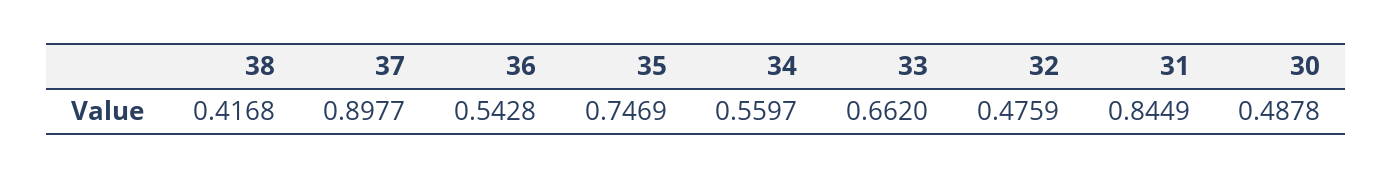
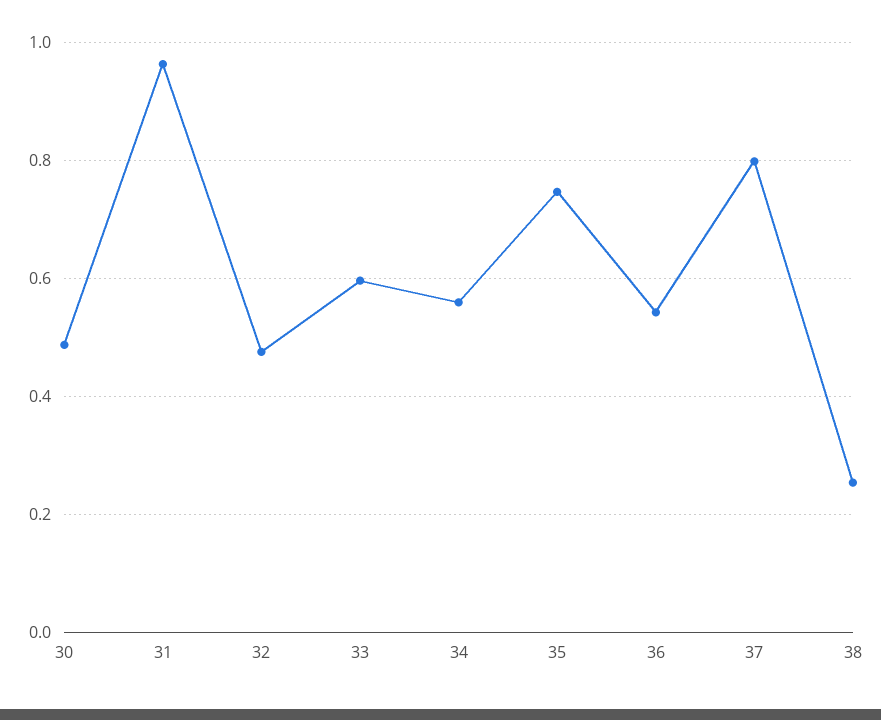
38: 0.4168 -> 0.26
37: 0.8977 -> 0.8
33: 0.662 -> 0.6
31: 0.8449 -> 0.96

